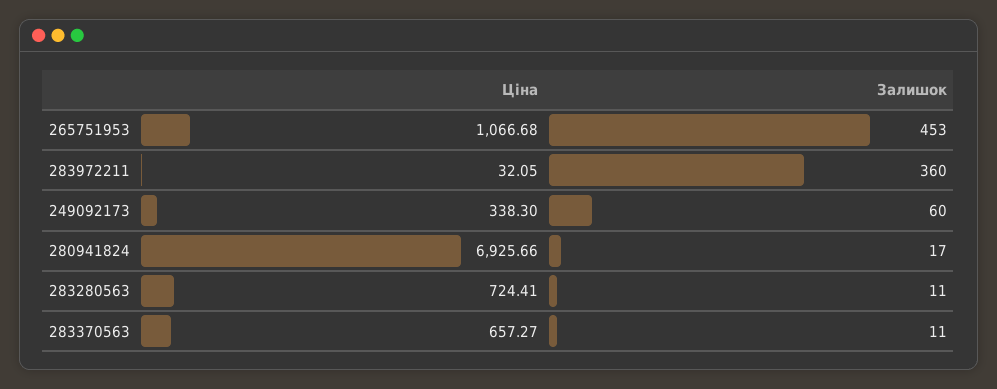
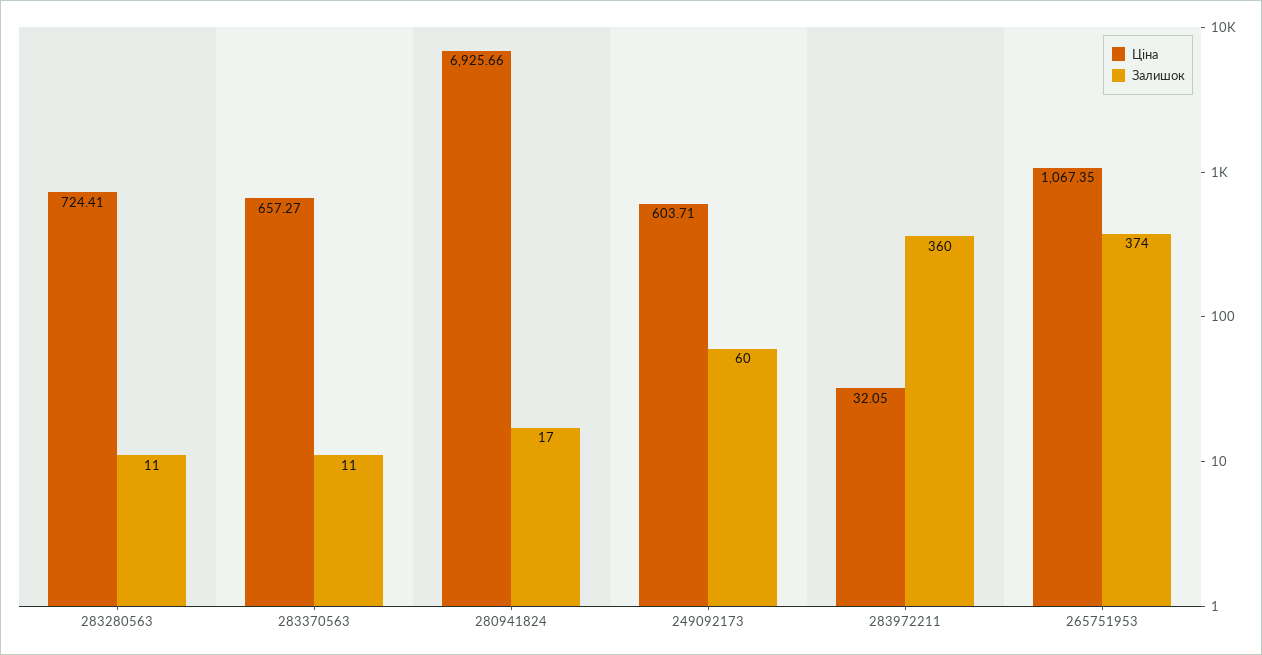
Ціна, 265751953: 1066.68 -> 1067.35
Залишок, 265751953: 453 -> 374
Ціна, 249092173: 338.3 -> 603.71

